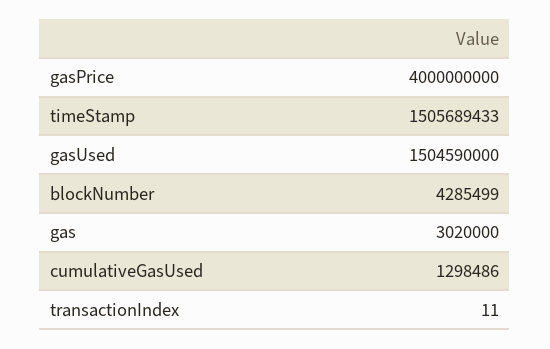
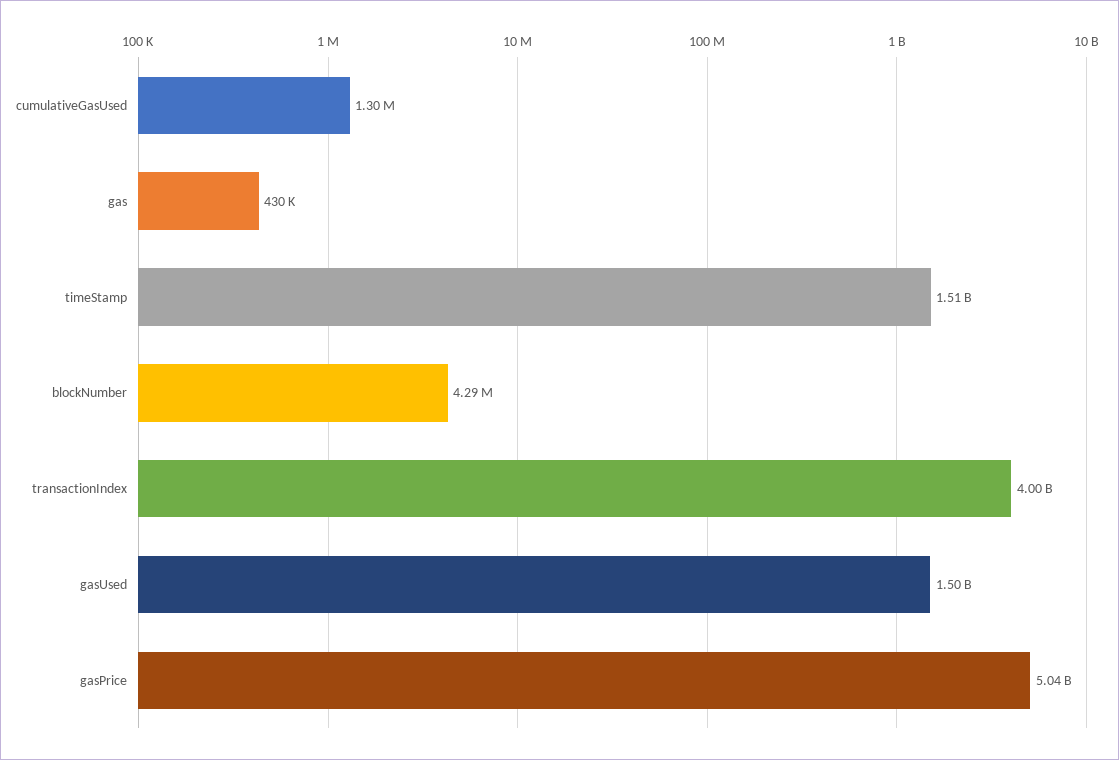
gasPrice: 4000000000 -> 5040000000
gas: 3020000 -> 430000
transactionIndex: 11 -> 4000000000

